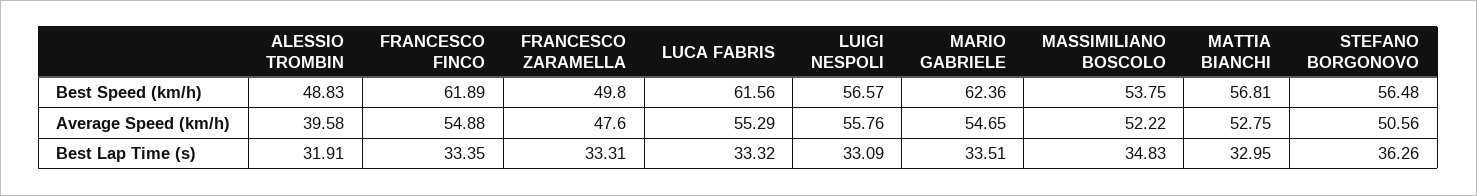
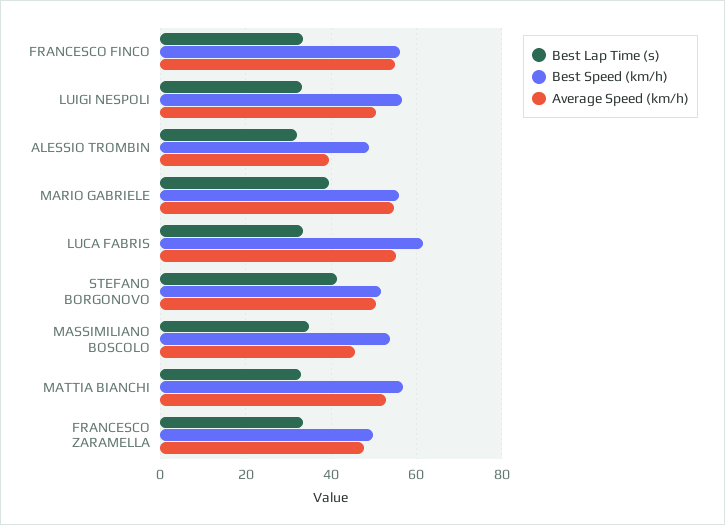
Best Speed (km/h), FRANCESCO FINCO: 61.89 -> 56
Best Speed (km/h), MARIO GABRIELE: 62.36 -> 56
Best Speed (km/h), STEFANO BORGONOVO: 56.48 -> 52
Average Speed (km/h), LUIGI NESPOLI: 55.76 -> 50
Average Speed (km/h), MASSIMILIANO BOSCOLO: 52.22 -> 46
Best Lap Time (s), MARIO GABRIELE: 33.51 -> 40
Best Lap Time (s), STEFANO BORGONOVO: 36.26 -> 42

